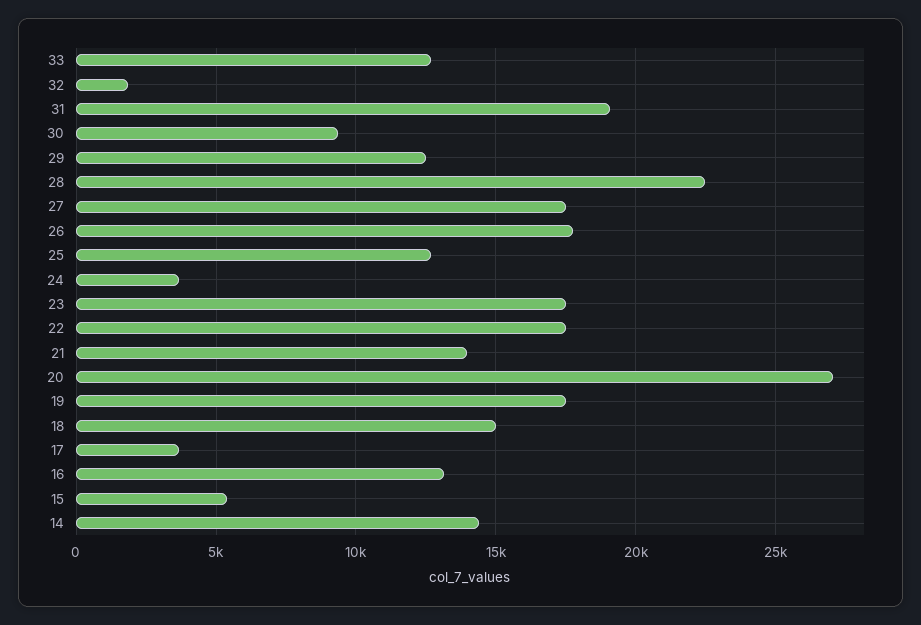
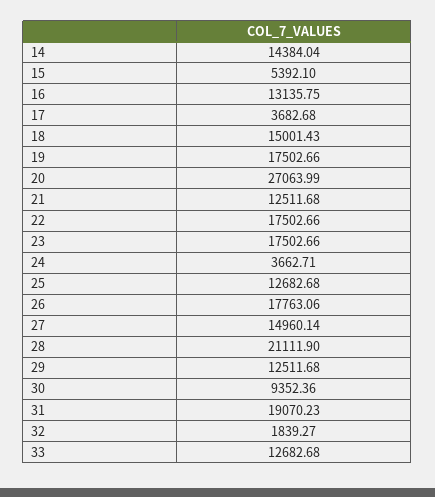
28: 22500 -> 21111.9
27: 17500 -> 14960.14
21: 14000 -> 12511.68

